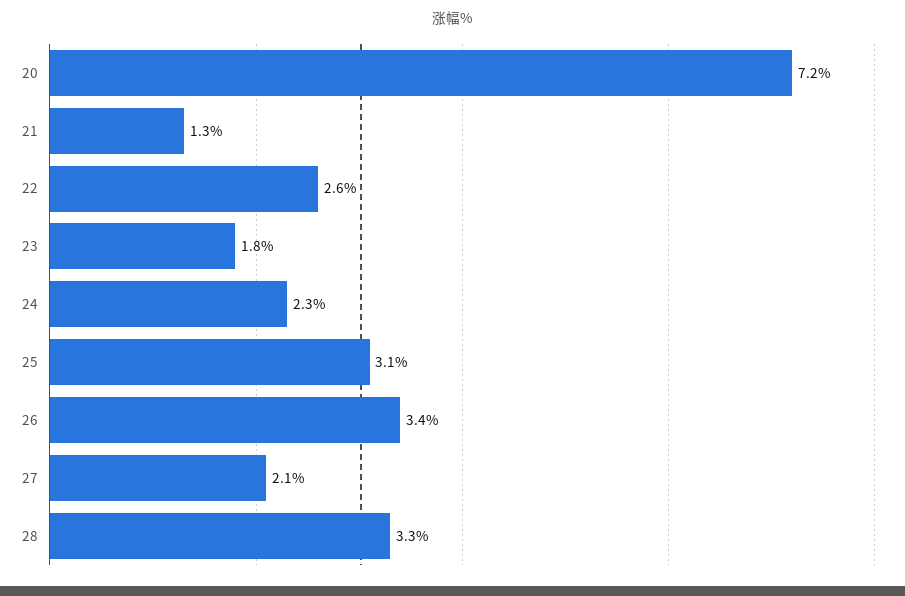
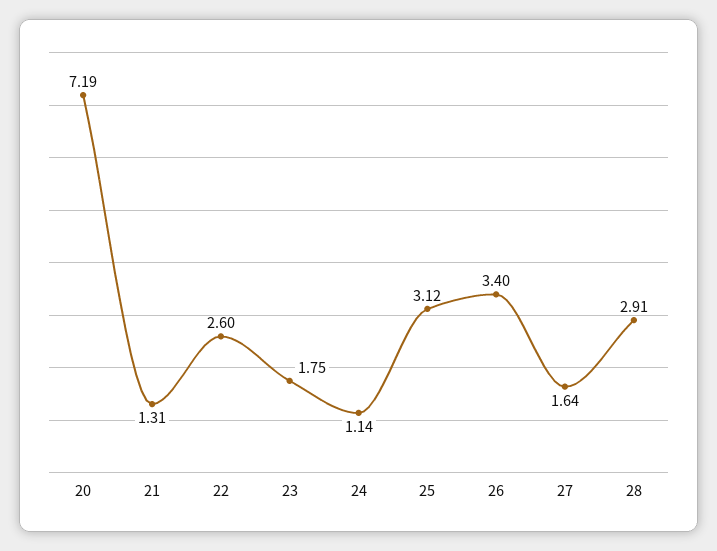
24: 2.3 -> 1.14
27: 2.1 -> 1.64
28: 3.3 -> 2.91

